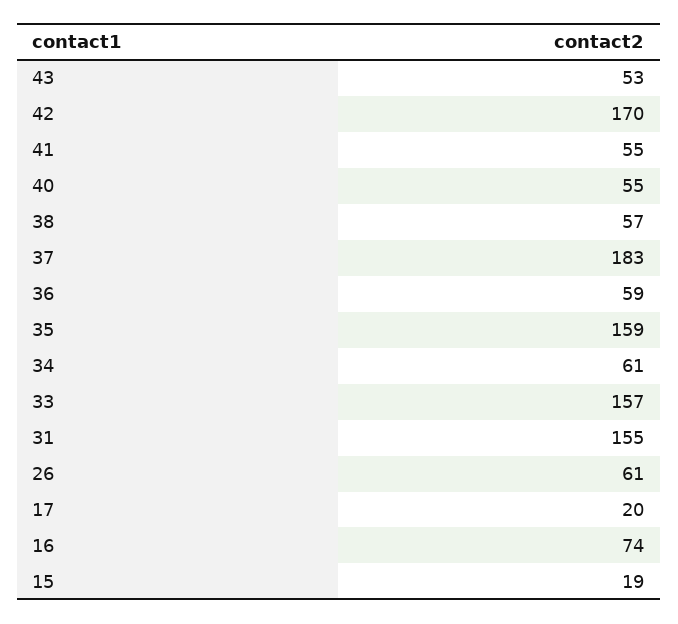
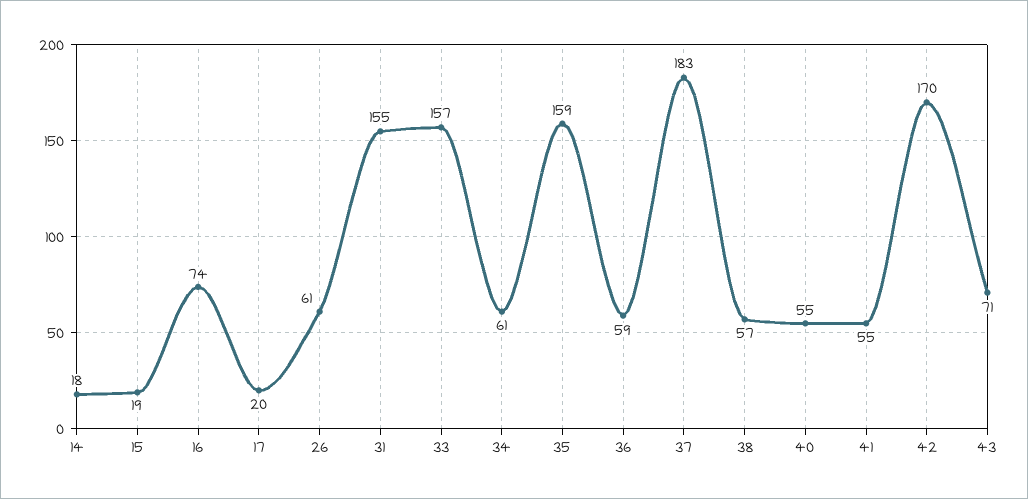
43: 53 -> 71
14: none -> 18

